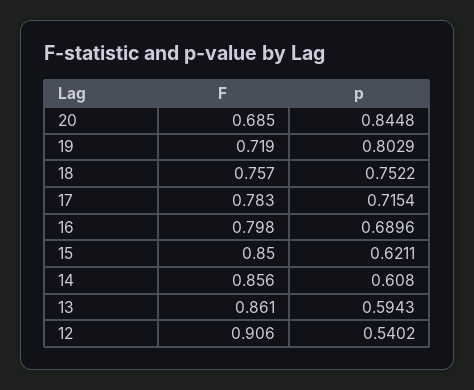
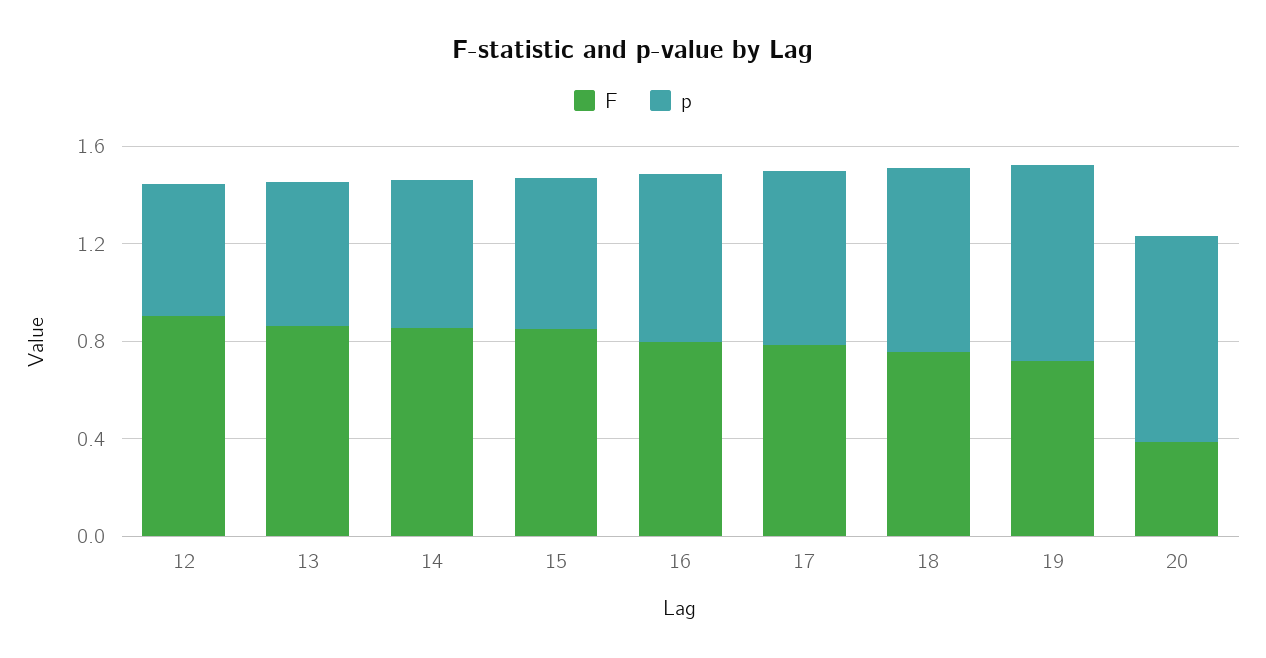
F, 20: 0.685 -> 0.4

